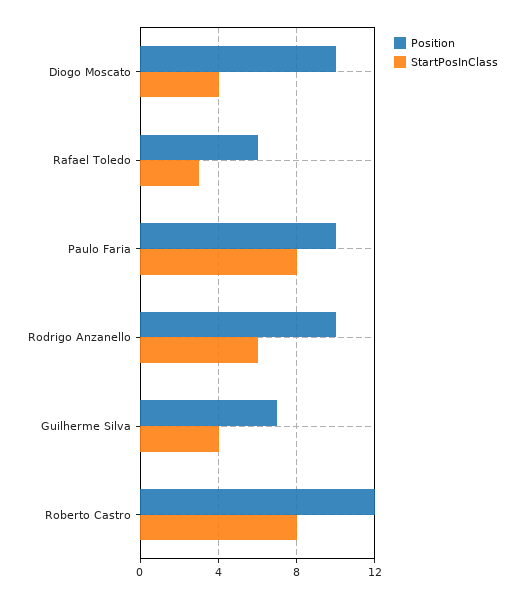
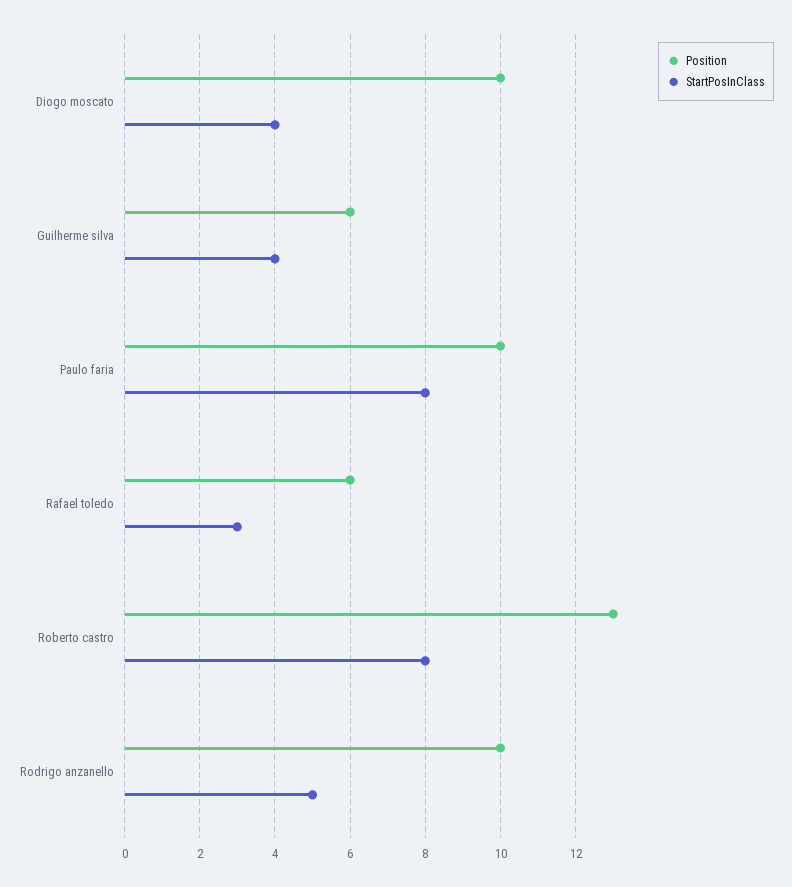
StartPosInClass, Rodrigo Anzanello: 6 -> 5
Position, Guilherme Silva: 7 -> 6
Position, Roberto Castro: 12 -> 13

